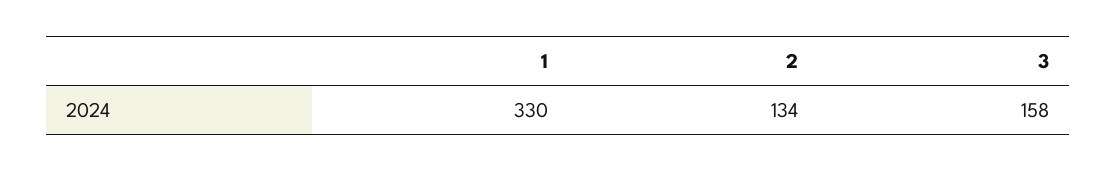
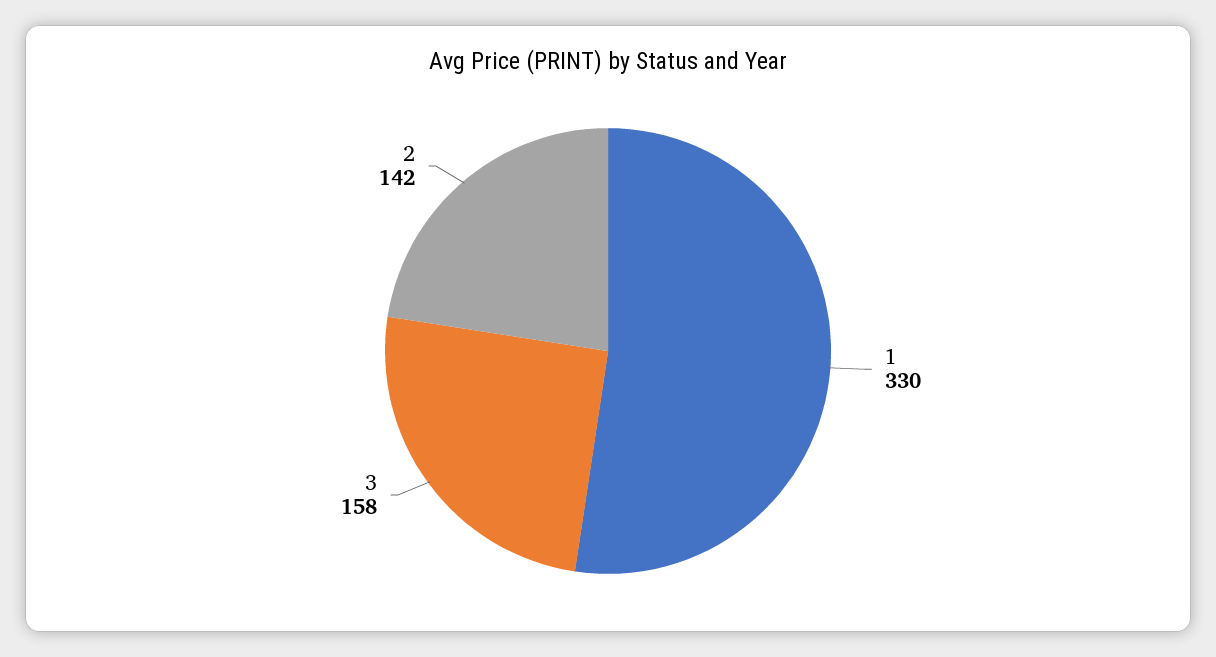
2: 134 -> 142

